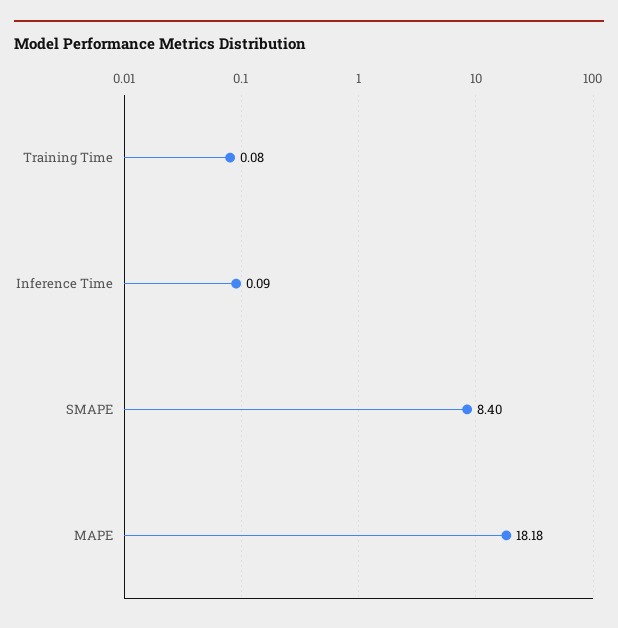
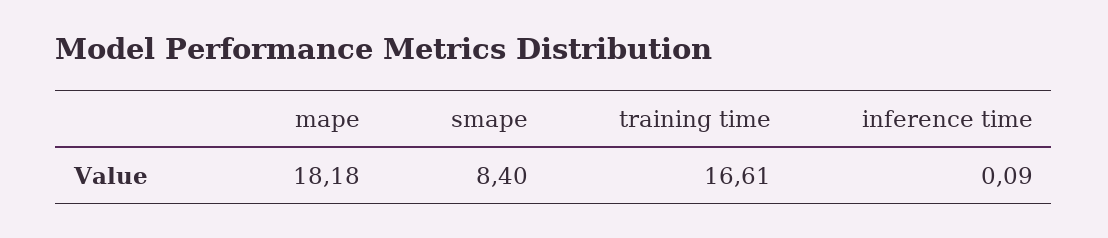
Training Time: 0.08 -> 16.61

